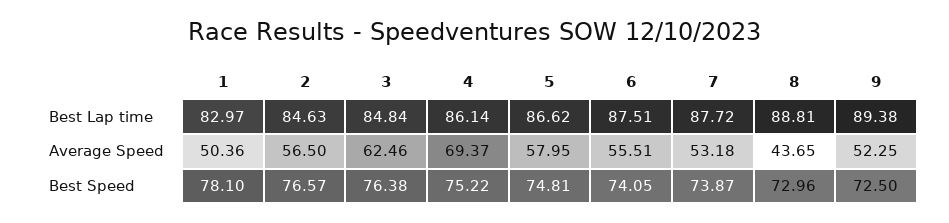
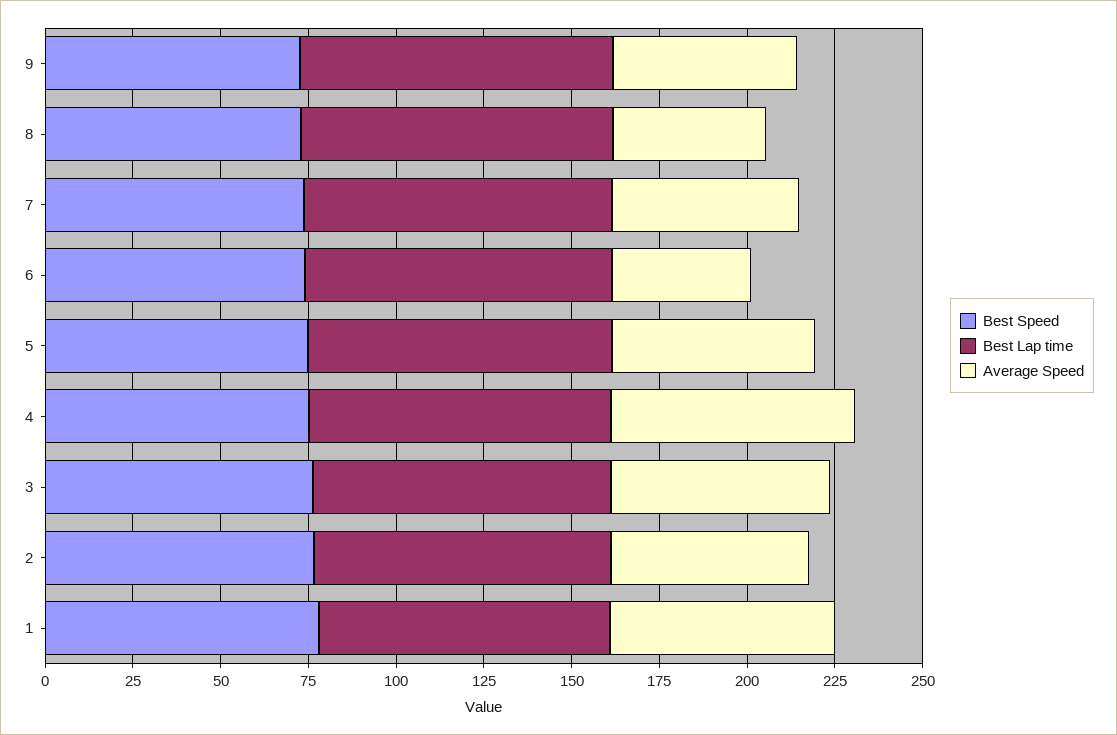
Average Speed, 1: 50.36 -> 65
Average Speed, 6: 55.51 -> 40

